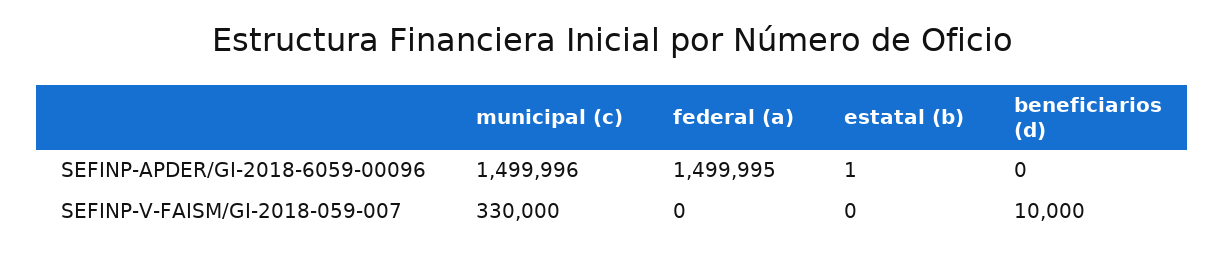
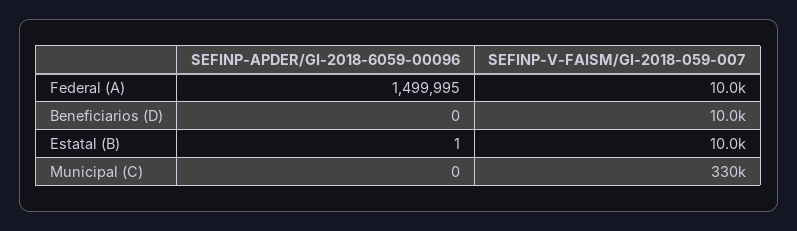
municipal (c), SEFINP-APDER/GI-2018-6059-00096: 1499996 -> 0
federal (a), SEFINP-V-FAISM/GI-2018-059-007: 0 -> 10000
estatal (b), SEFINP-V-FAISM/GI-2018-059-007: 0 -> 10000

